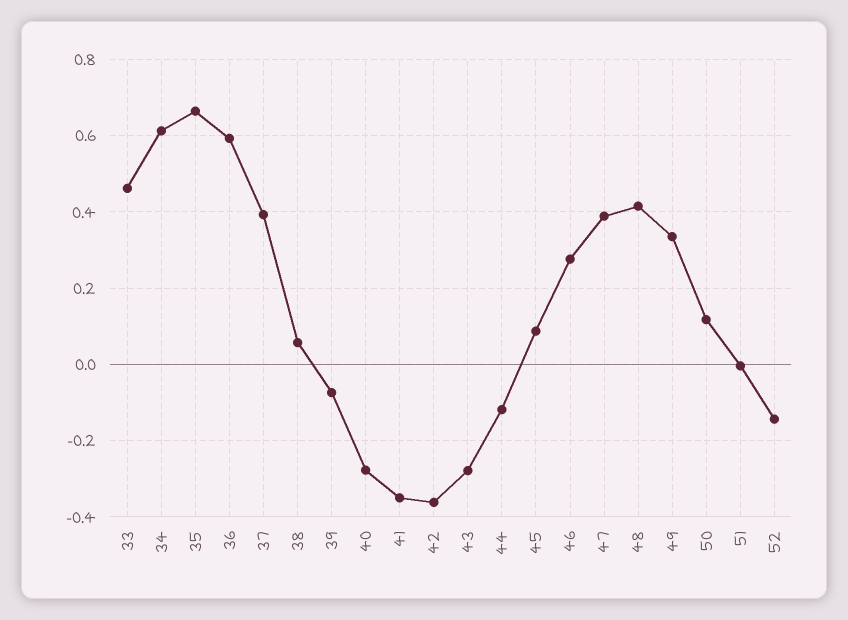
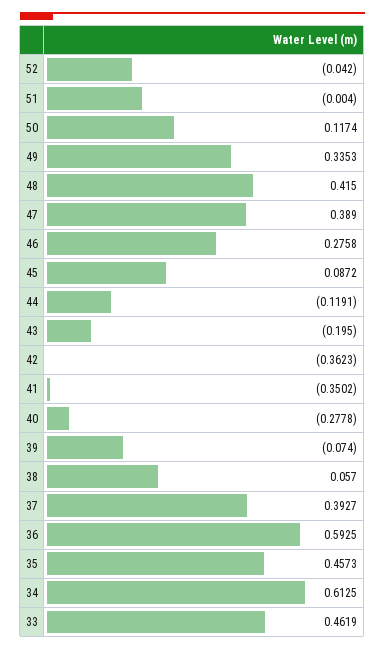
35: 0.66 -> 0.4573
43: -0.28 -> -0.195
52: -0.14 -> -0.042

